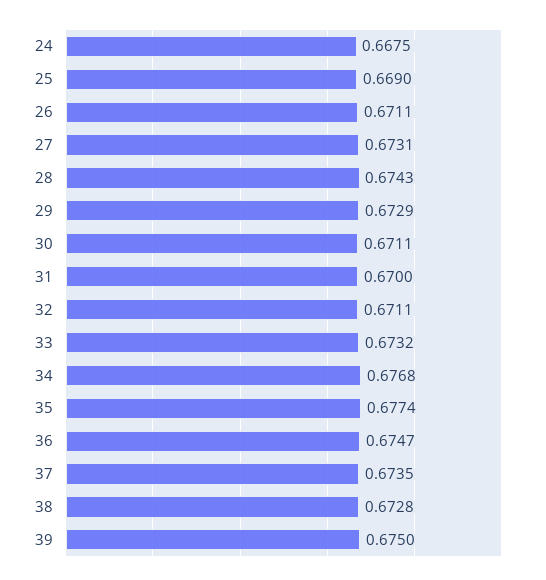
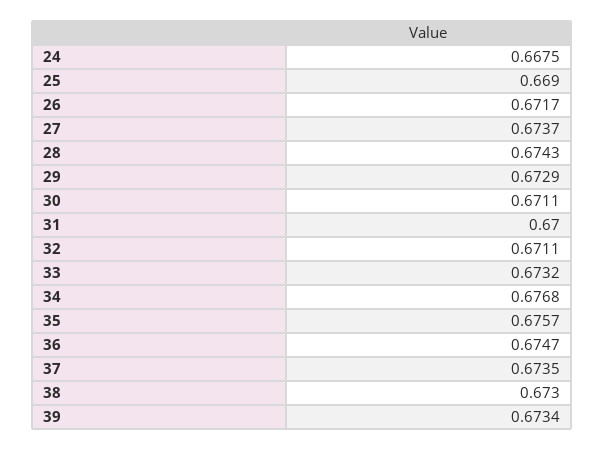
26: 0.6711 -> 0.6717
27: 0.6731 -> 0.6737
35: 0.6774 -> 0.6757
38: 0.6728 -> 0.673
39: 0.675 -> 0.6734

